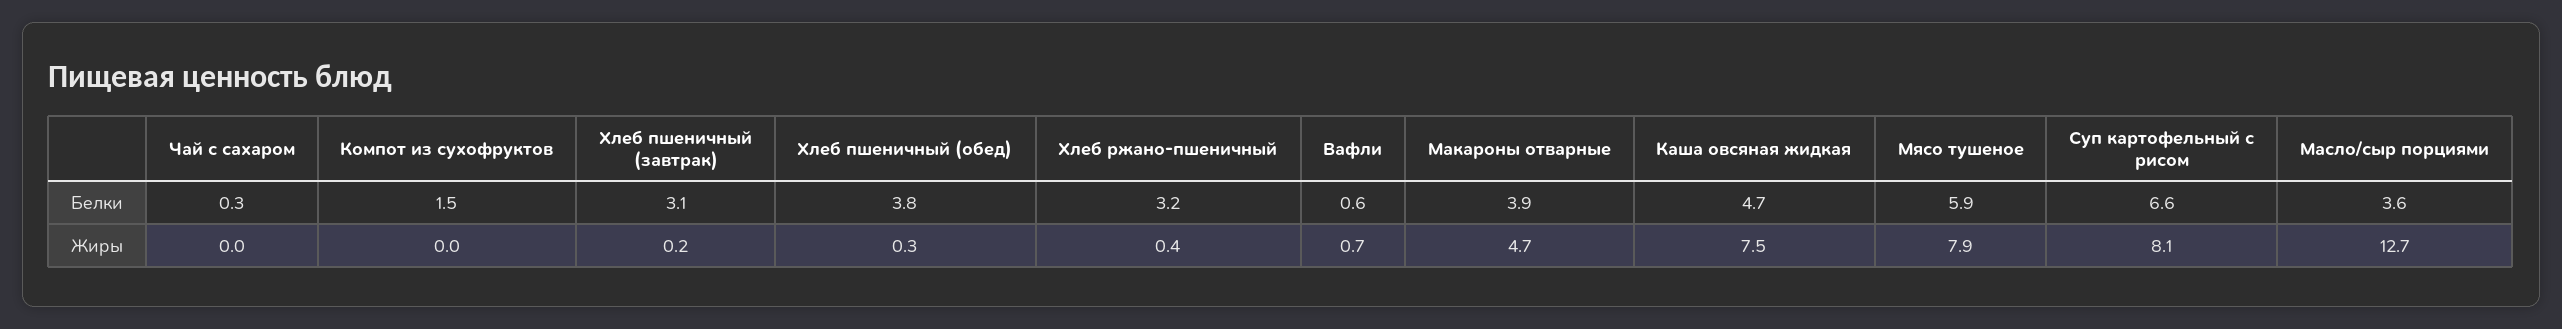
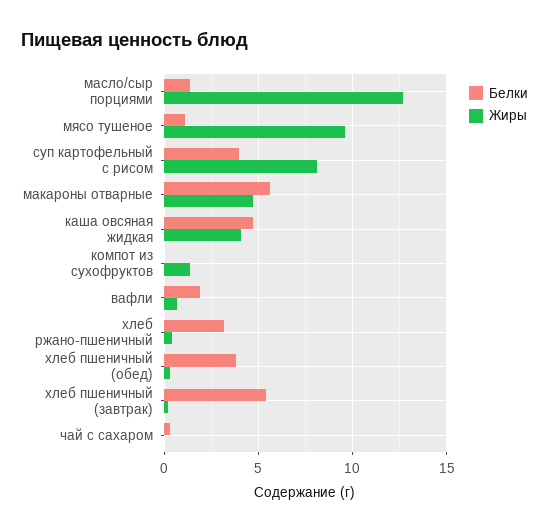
Белки, Компот из сухофруктов: 1.5 -> 0
Белки, Хлеб пшеничный (завтрак): 3.1 -> 5.5
Белки, Вафли: 0.6 -> 2
Белки, Макароны отварные: 3.9 -> 5.5
Белки, Мясо тушеное: 5.9 -> 1
Белки, Суп картофельный с рисом: 6.6 -> 4
Белки, Масло/сыр порциями: 3.6 -> 1.5
Жиры, Компот из сухофруктов: 0 -> 1.5
Жиры, Каша овсяная жидкая: 7.5 -> 4
Жиры, Мясо тушеное: 7.9 -> 9.5

